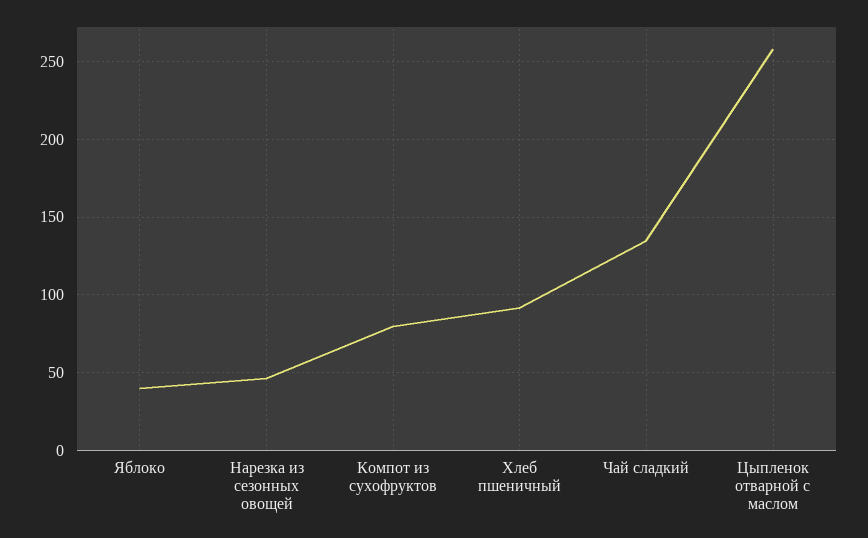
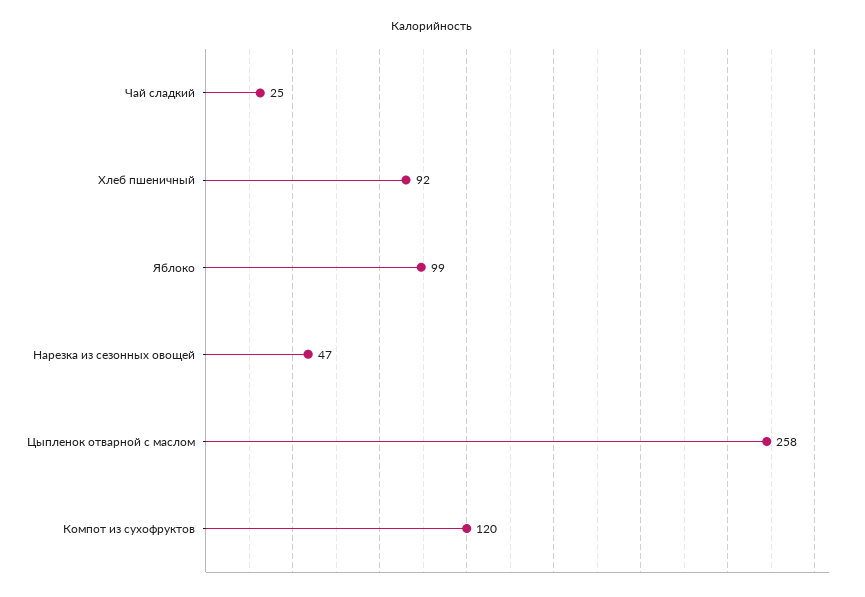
Яблоко: 40 -> 99
Компот из сухофруктов: 80 -> 120
Чай сладкий: 135 -> 25

